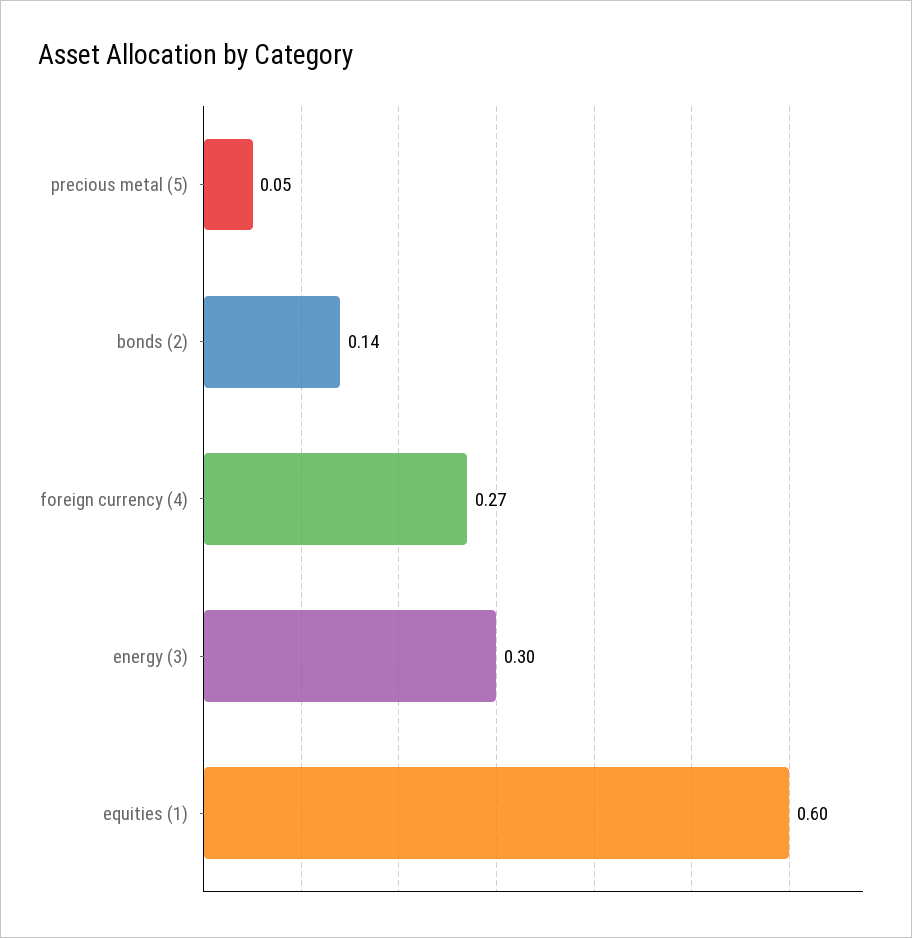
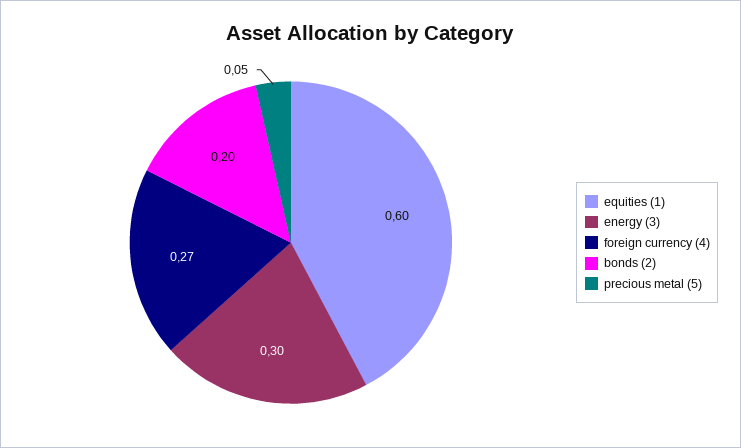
bonds (2): 0.14 -> 0.2

